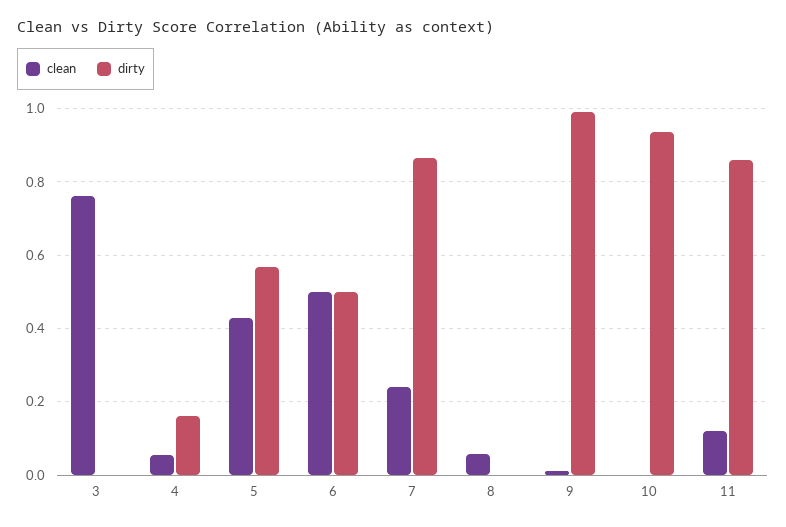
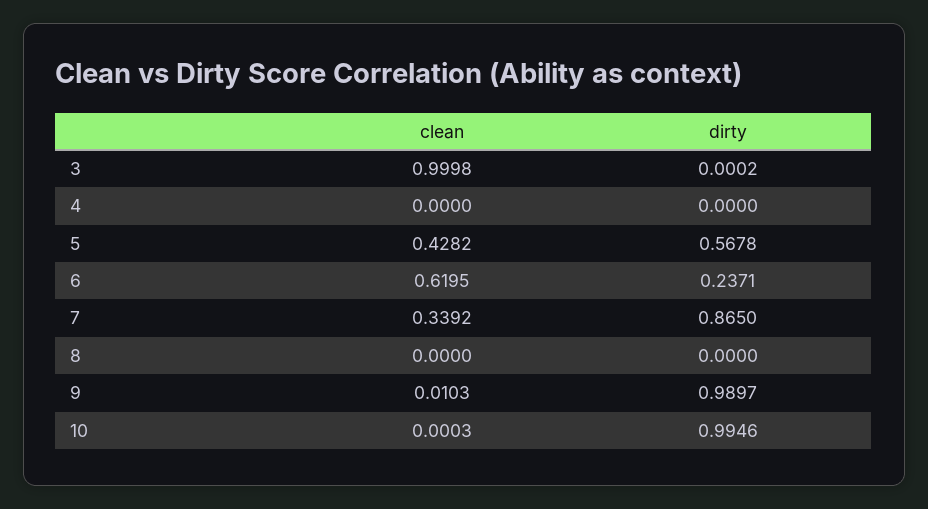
clean, 3: 0.76 -> 0.9998
clean, 4: 0.06 -> 0
dirty, 4: 0.16 -> 0
clean, 6: 0.5 -> 0.6195
dirty, 6: 0.5 -> 0.2371
clean, 7: 0.24 -> 0.3392
clean, 8: 0.06 -> 0
dirty, 10: 0.94 -> 0.9946
clean, 11: 0.12 -> none
dirty, 11: 0.86 -> none

